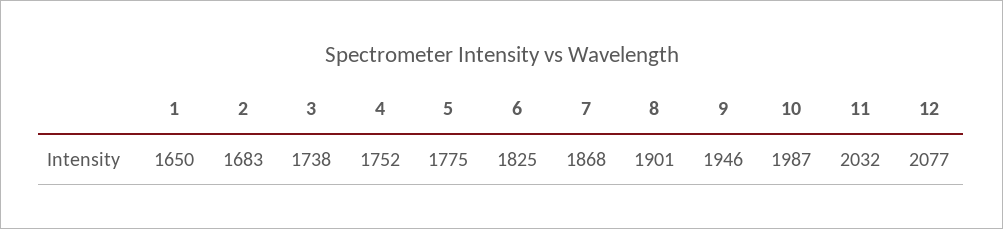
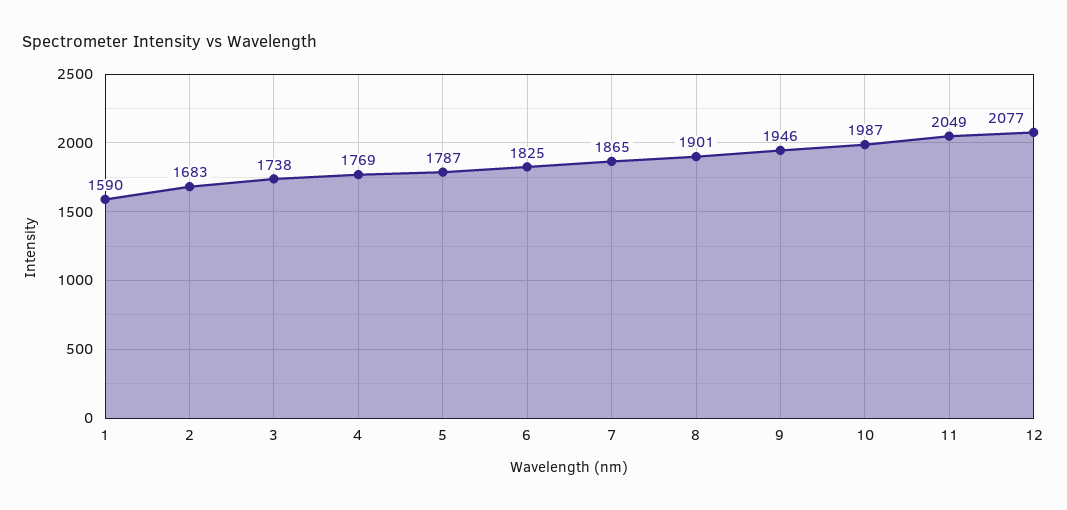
1: 1650 -> 1590
4: 1752 -> 1769
5: 1775 -> 1787
7: 1868 -> 1865
11: 2032 -> 2049

